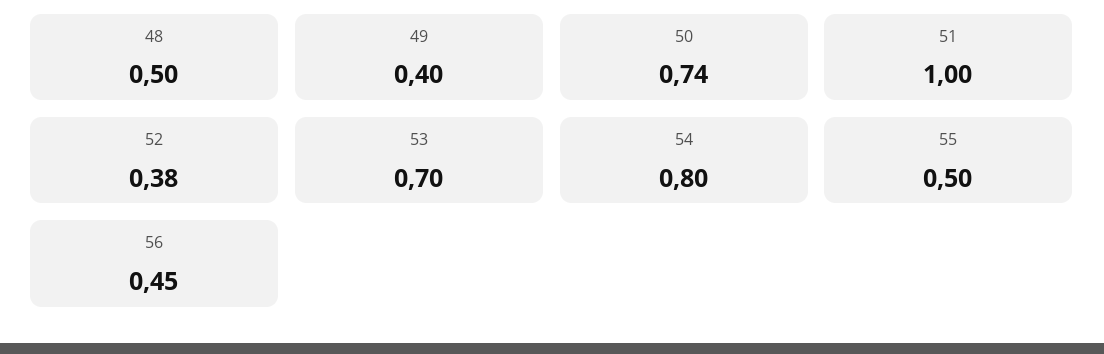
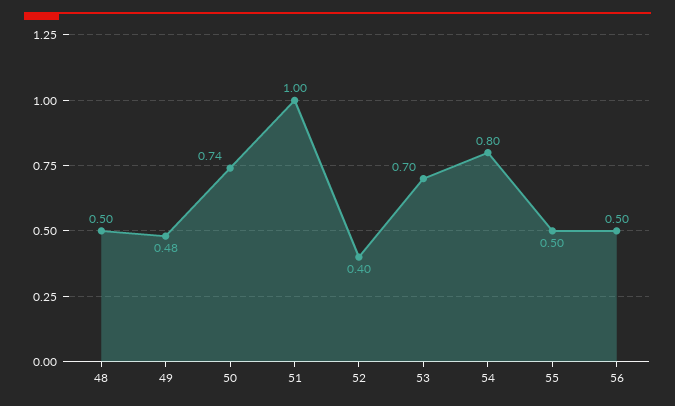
49: 0.4 -> 0.48
52: 0.38 -> 0.4
56: 0.45 -> 0.5

